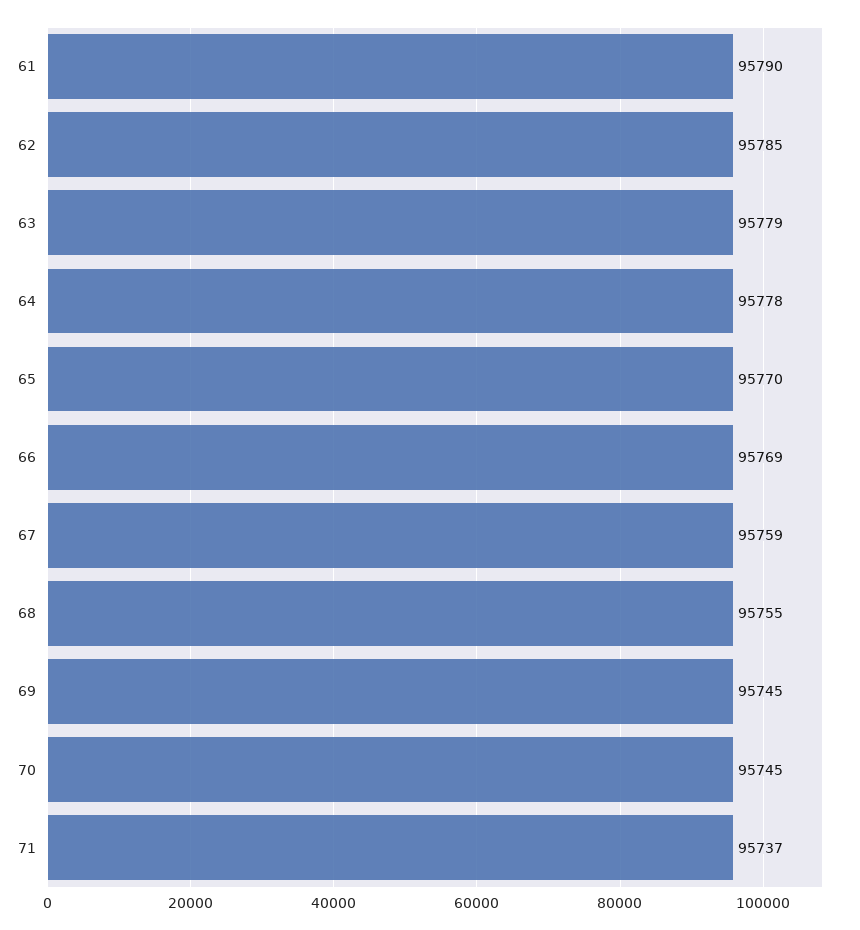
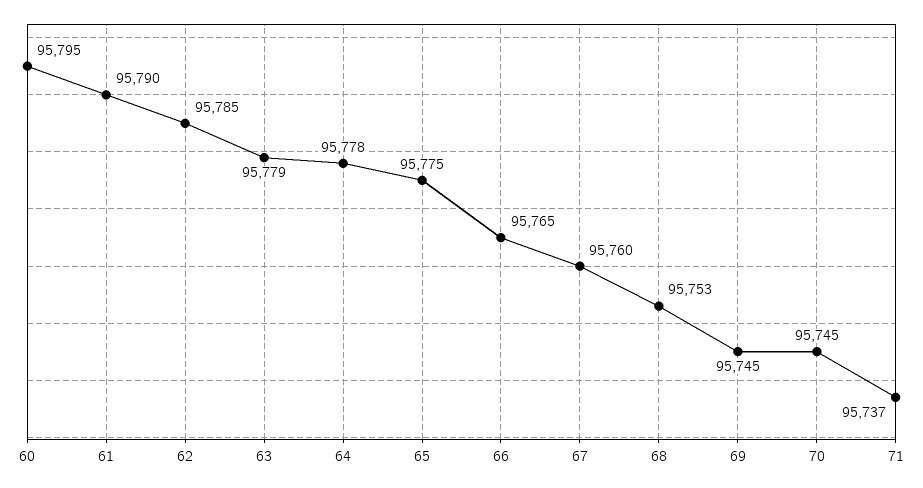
65: 95770 -> 95775
66: 95769 -> 95765
67: 95759 -> 95760
68: 95755 -> 95753
60: none -> 95795

